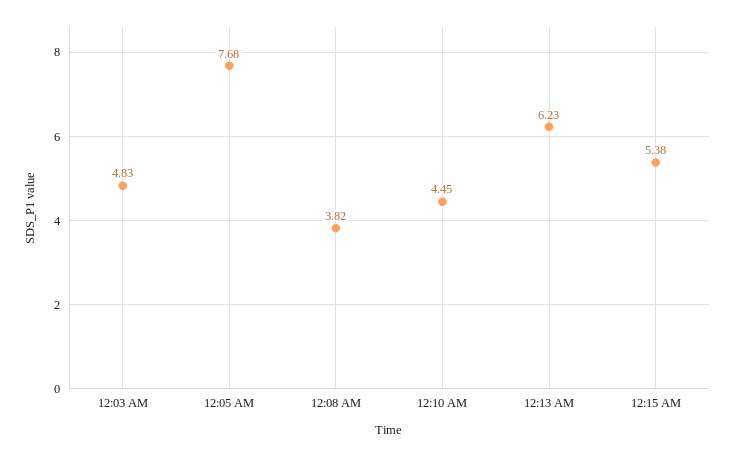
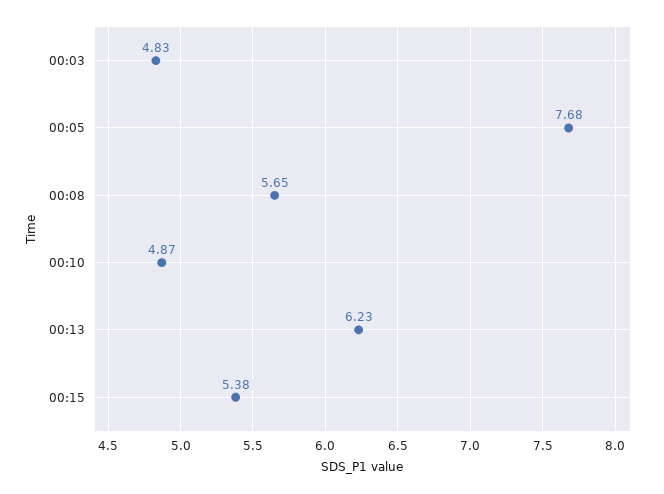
12:08 AM: 3.82 -> 5.65
12:10 AM: 4.45 -> 4.87

